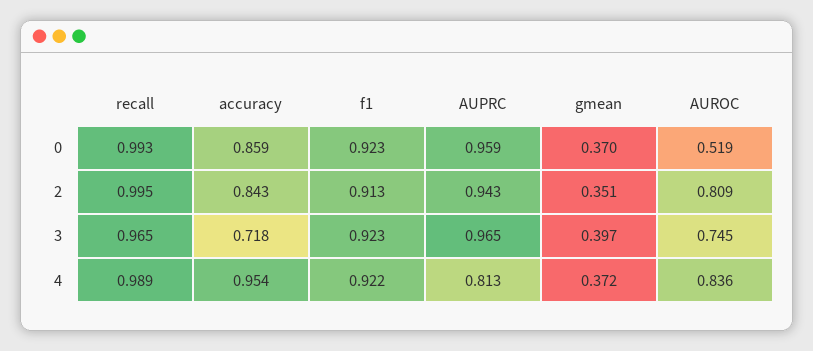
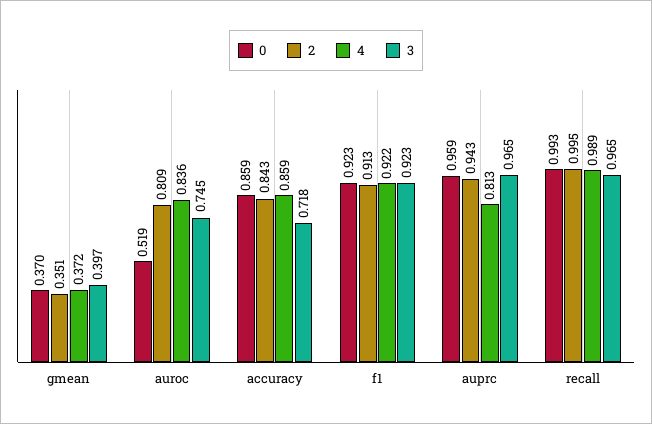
4, accuracy: 0.954 -> 0.859

